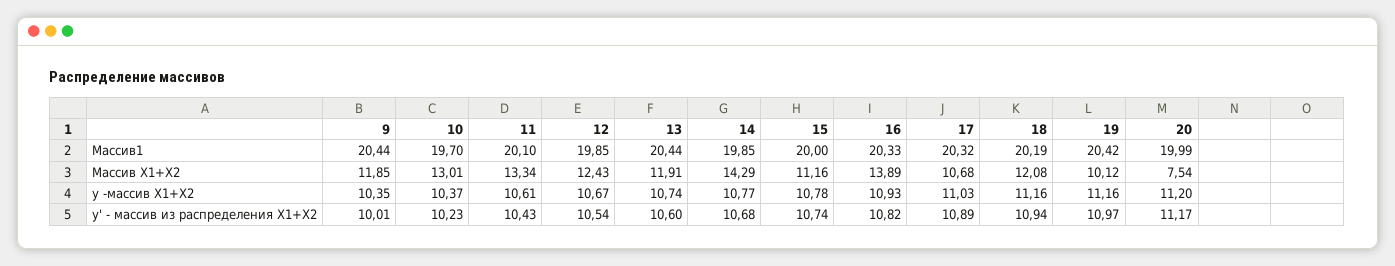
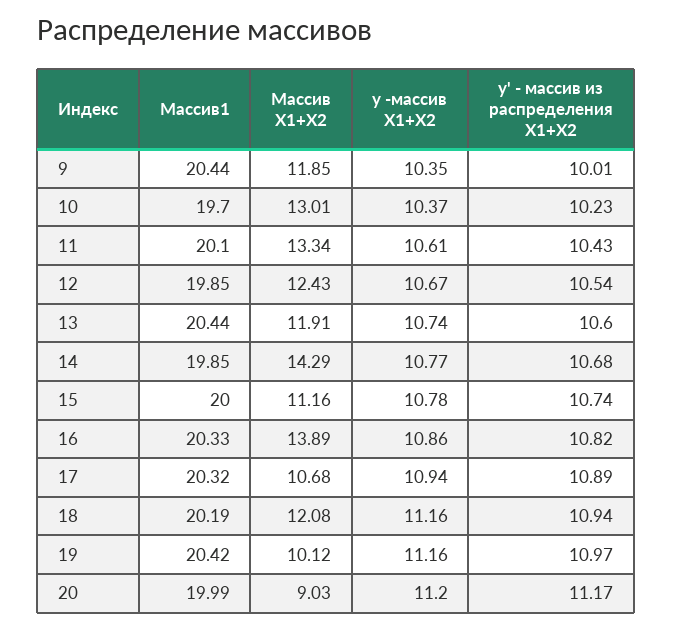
20, Массив X1+X2: 7.54 -> 9.03
16, y -массив X1+X2: 10.93 -> 10.86
17, y -массив X1+X2: 11.03 -> 10.94

